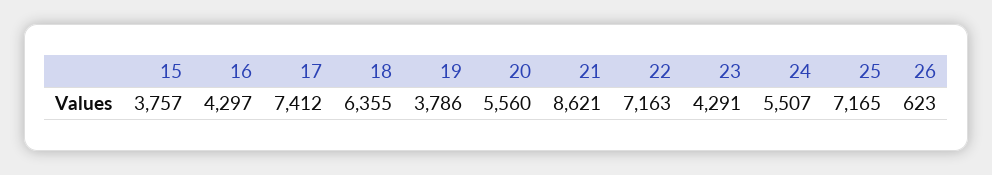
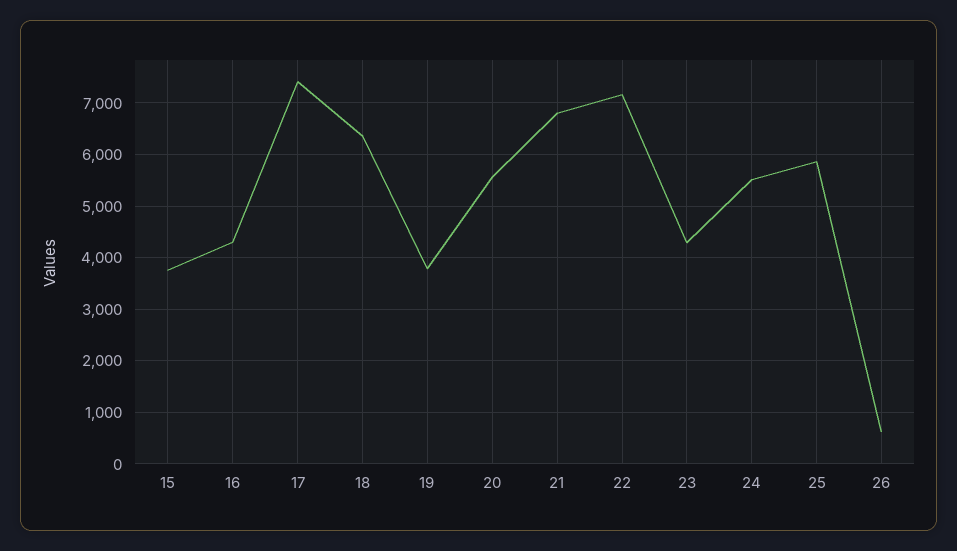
21: 8621 -> 6800
25: 7165 -> 5800

